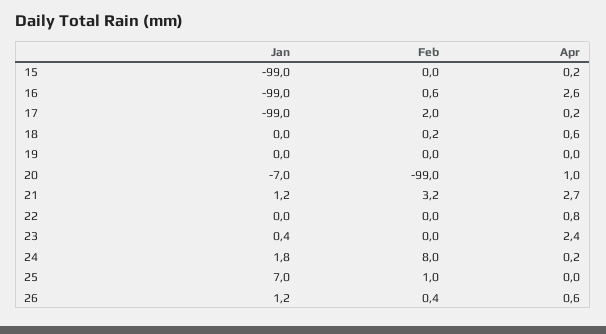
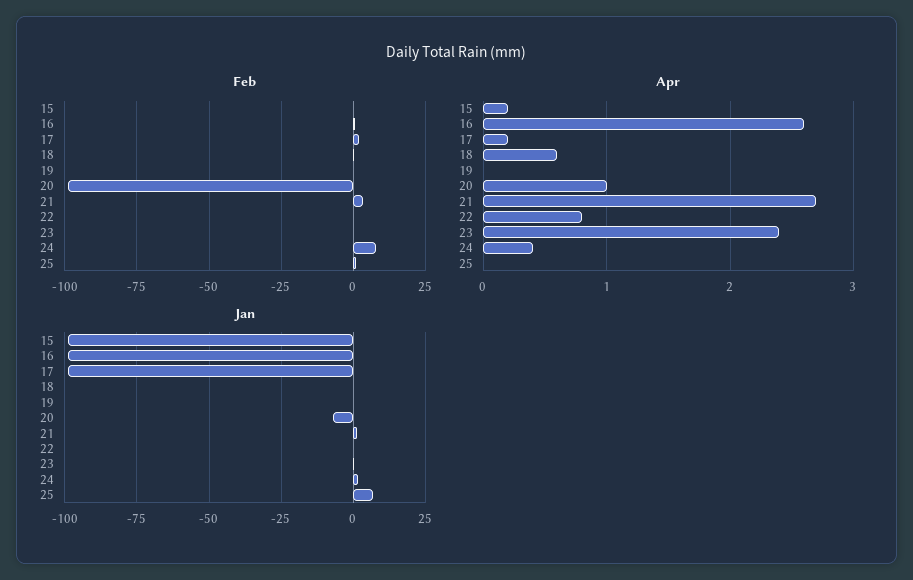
Apr, 24: 0.2 -> 0.4
Jan, 26: 1.2 -> none
Feb, 26: 0.4 -> none
Apr, 26: 0.6 -> none

